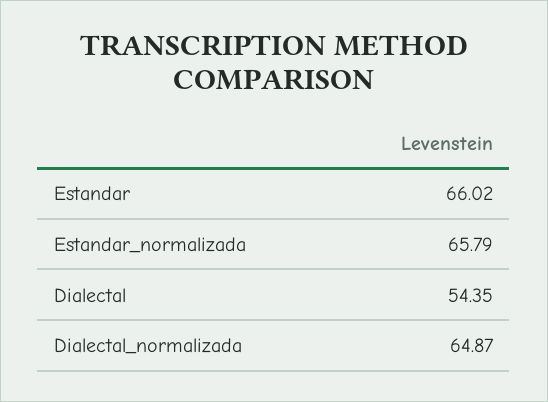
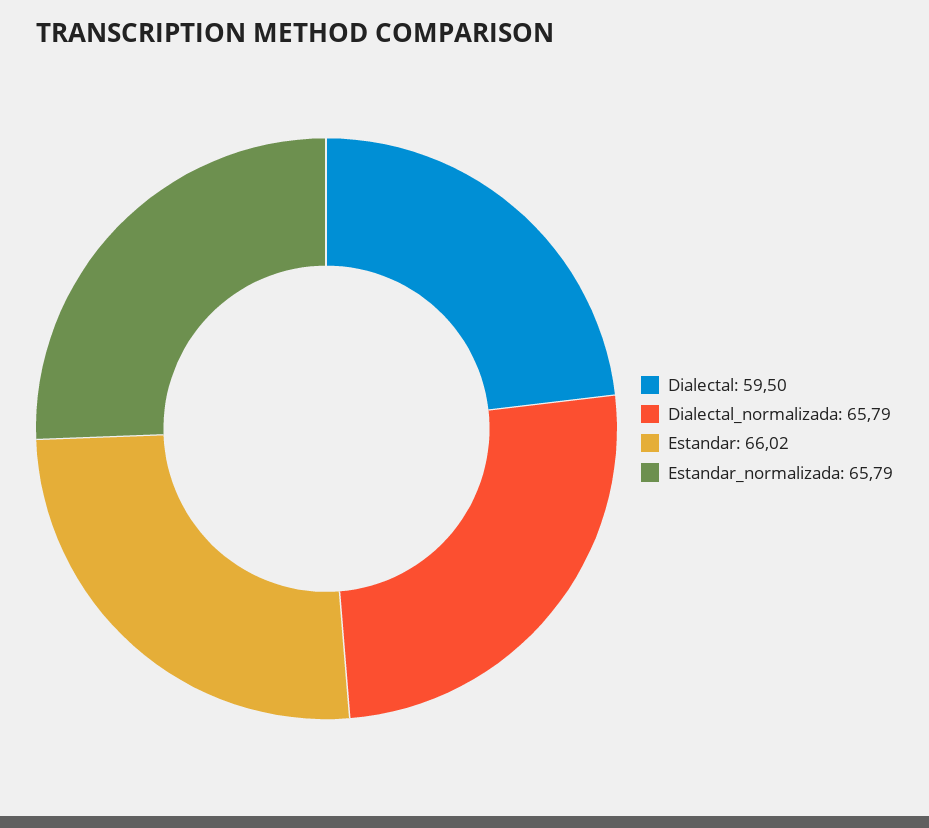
Dialectal: 54.35 -> 59.5
Dialectal_normalizada: 64.87 -> 65.79

